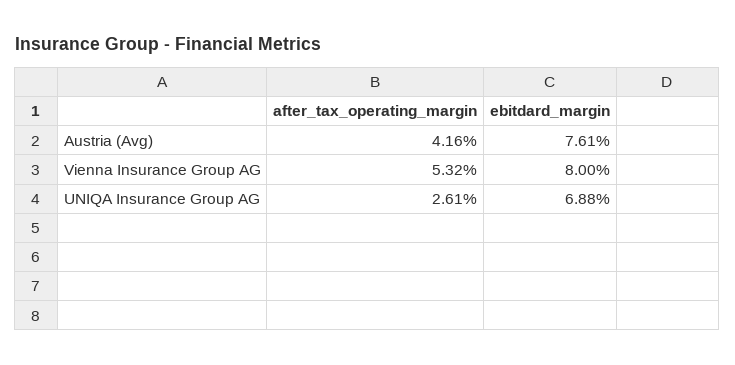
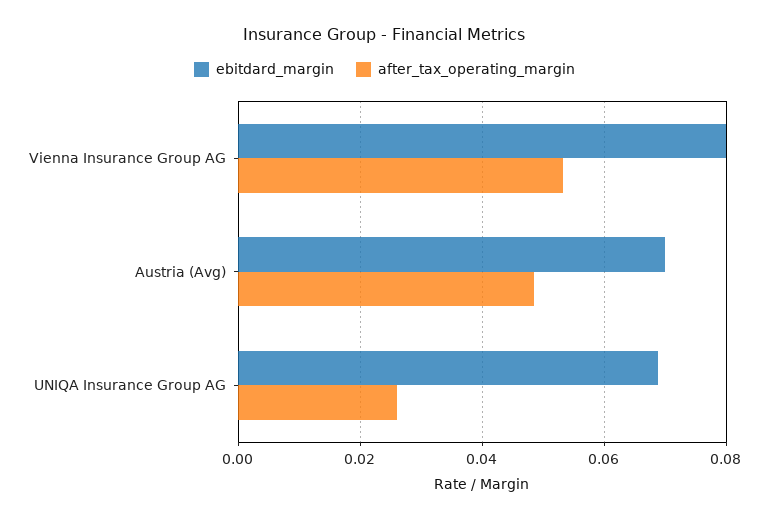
after_tax_operating_margin, Austria (Avg): 0.0416 -> 0.048
ebitdard_margin, Austria (Avg): 0.0761 -> 0.07

